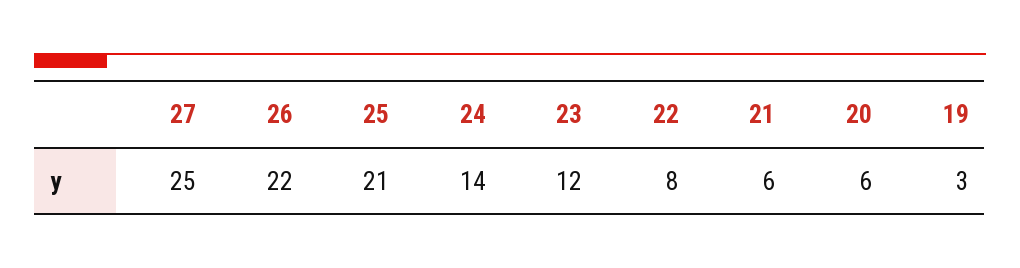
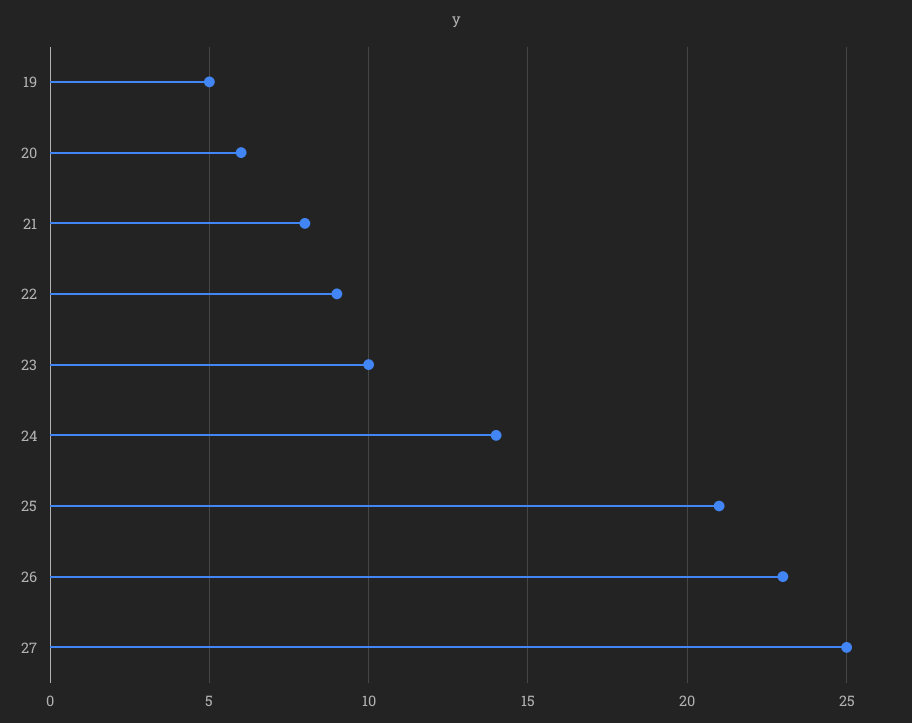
26: 22 -> 23
23: 12 -> 10
22: 8 -> 9
21: 6 -> 8
19: 3 -> 5

